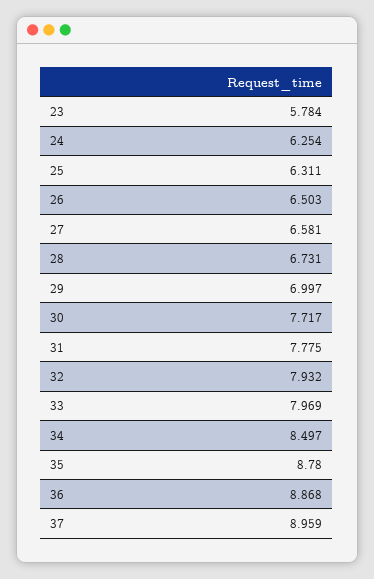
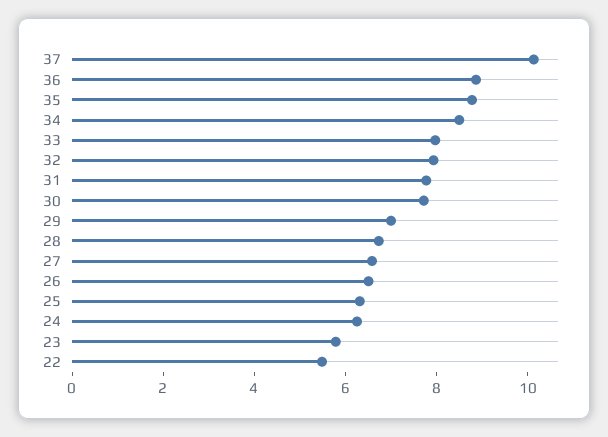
37: 8.959 -> 10
22: none -> 5.5

